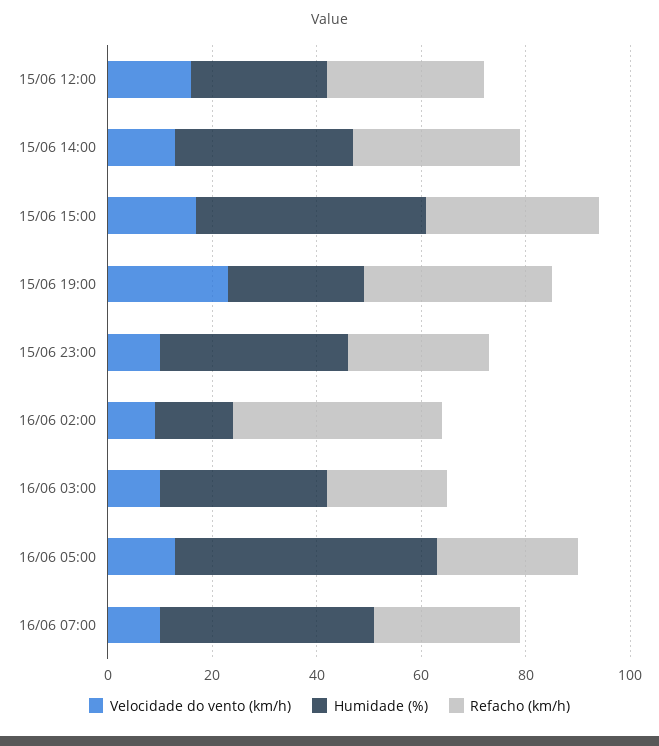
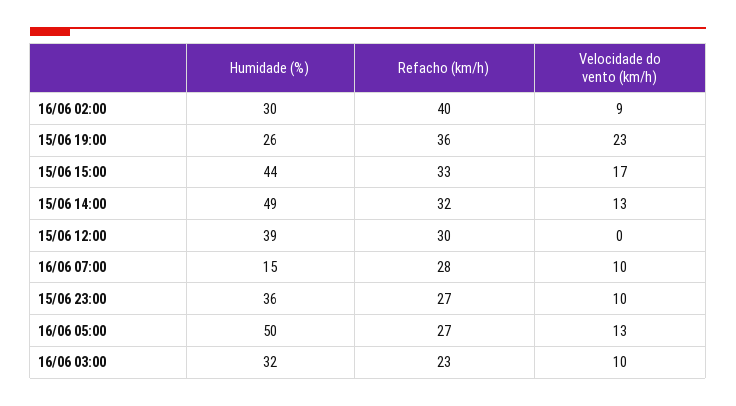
Velocidade do vento (km/h), 15/06 12:00: 15 -> 0
Humidade (%), 15/06 12:00: 25 -> 39
Humidade (%), 15/06 14:00: 35 -> 49
Humidade (%), 16/06 02:00: 15 -> 30
Humidade (%), 16/06 07:00: 40 -> 15

